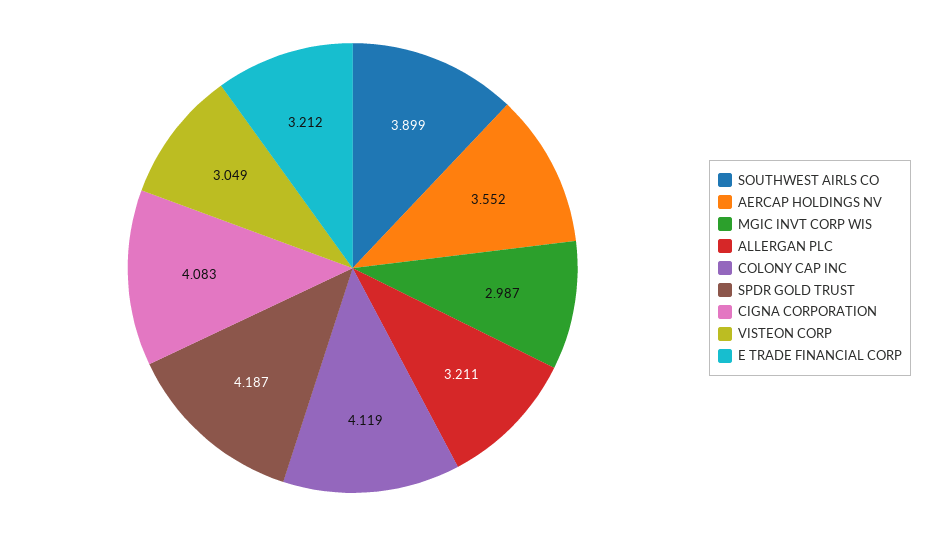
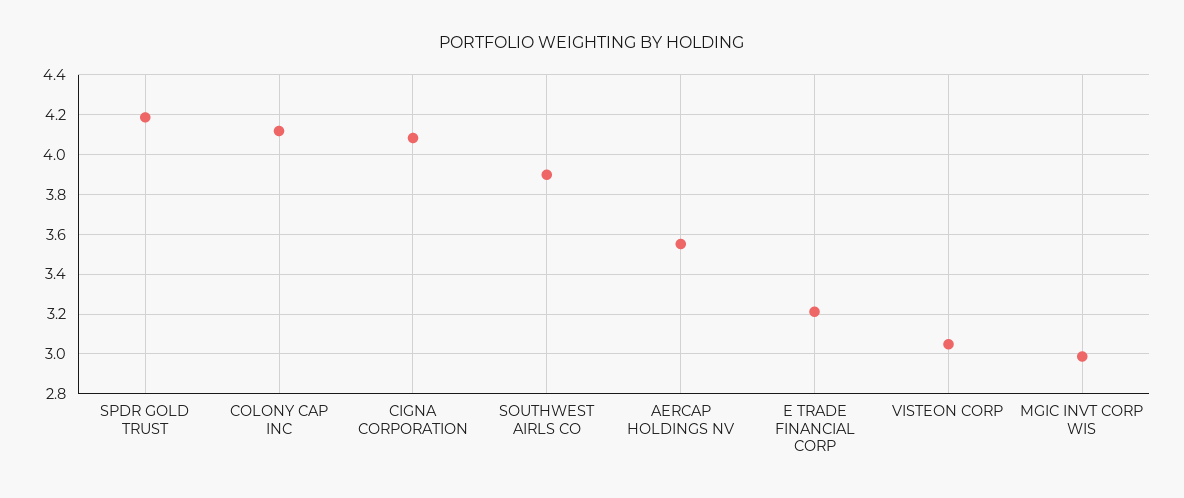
ALLERGAN PLC: 3.211 -> none

